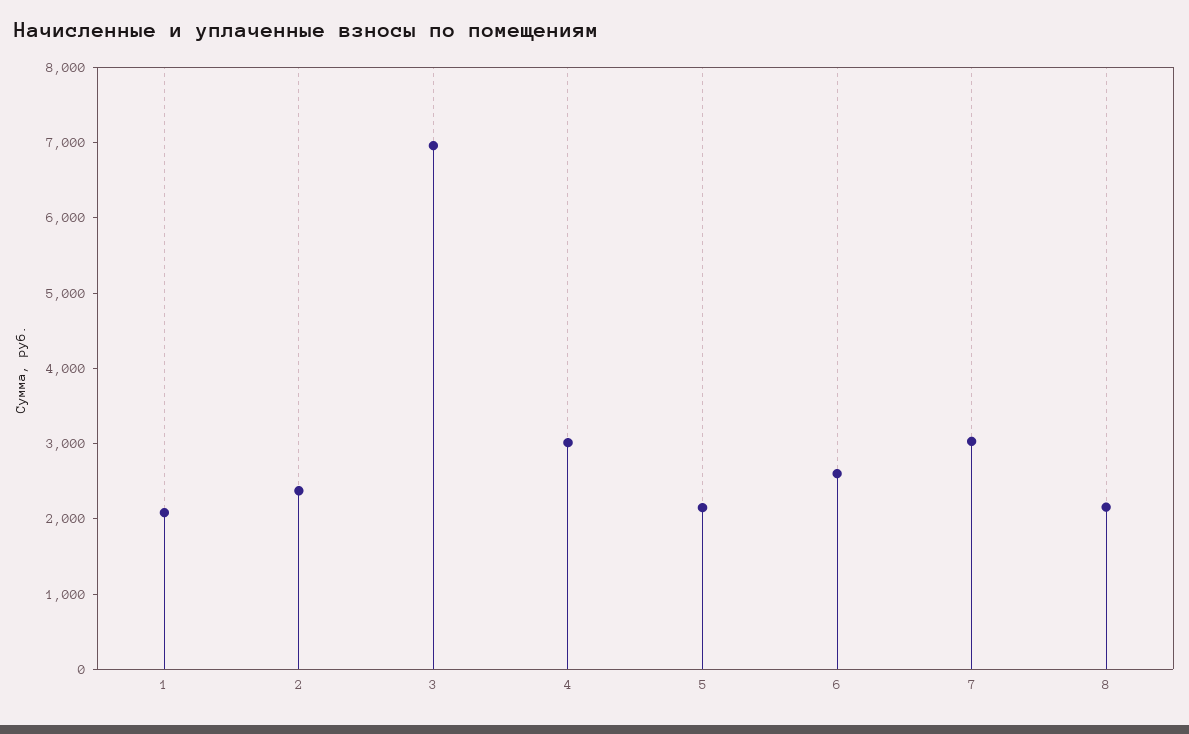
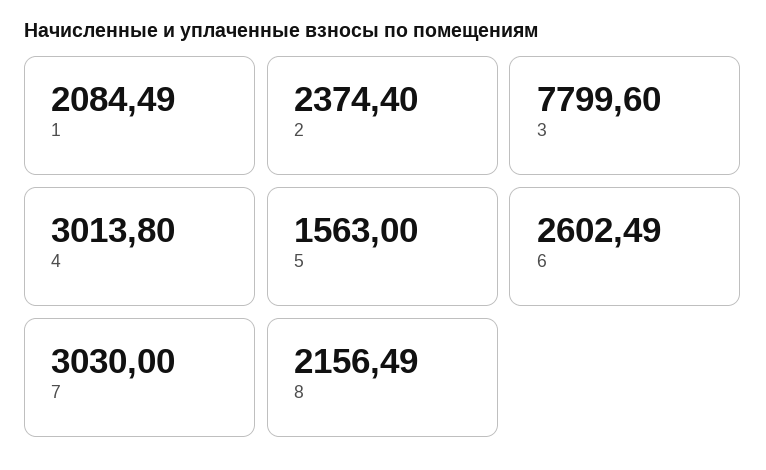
3: 7000 -> 7799.6
5: 2200 -> 1563

